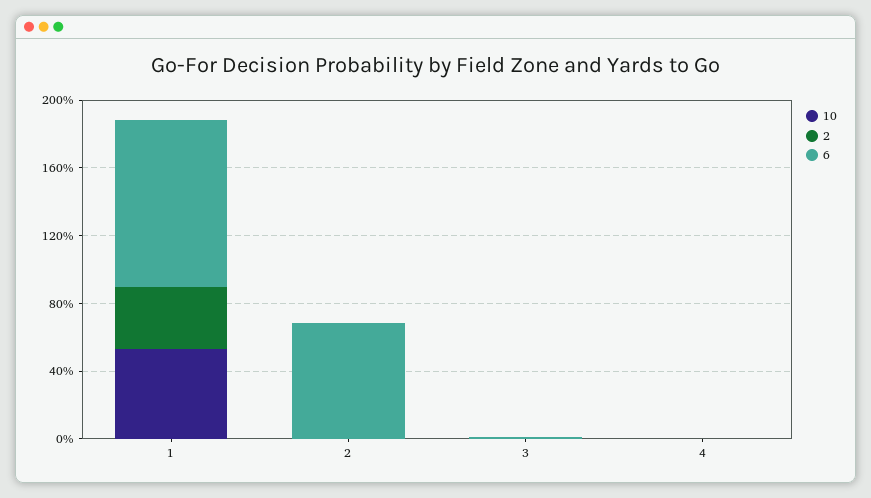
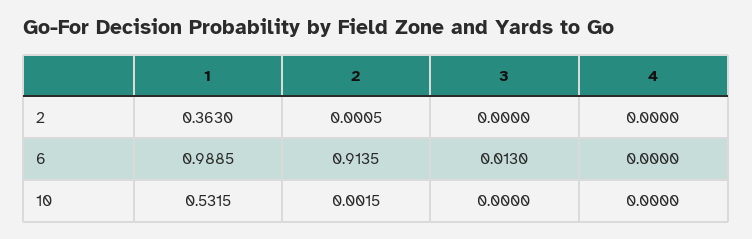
6, 2: 0.7 -> 0.9135

